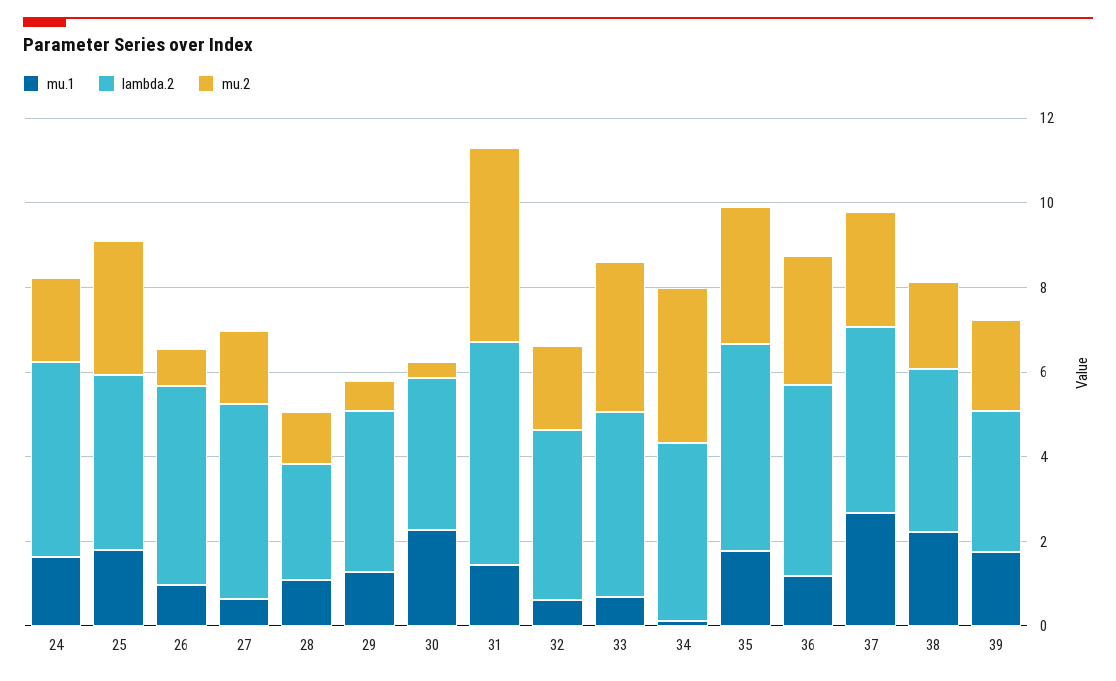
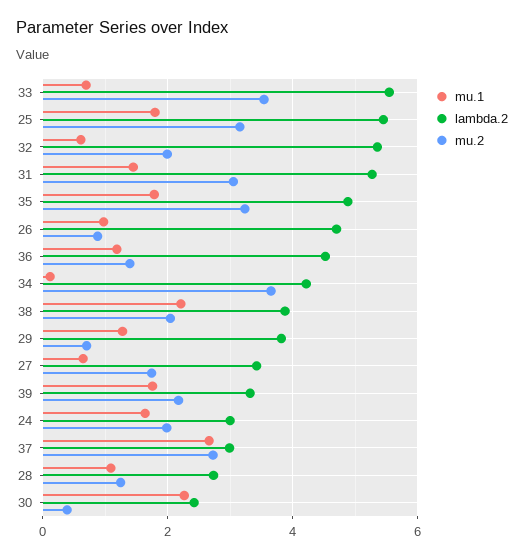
lambda.2, 24: 4.5 -> 3
lambda.2, 25: 4 -> 5.4
lambda.2, 27: 4.5 -> 3.4
lambda.2, 30: 3.5 -> 2.4
mu.2, 31: 4.5 -> 3
lambda.2, 32: 4 -> 5.4
lambda.2, 33: 4.5 -> 5.6
mu.2, 36: 3 -> 1.4
lambda.2, 37: 4.5 -> 3

